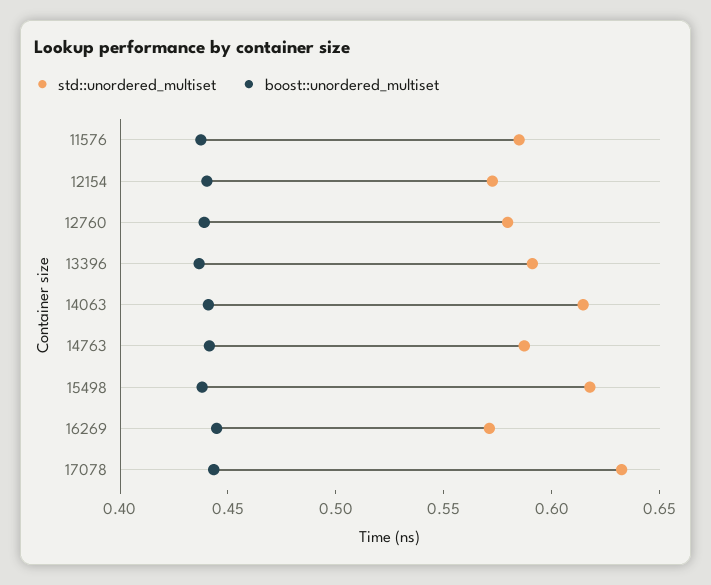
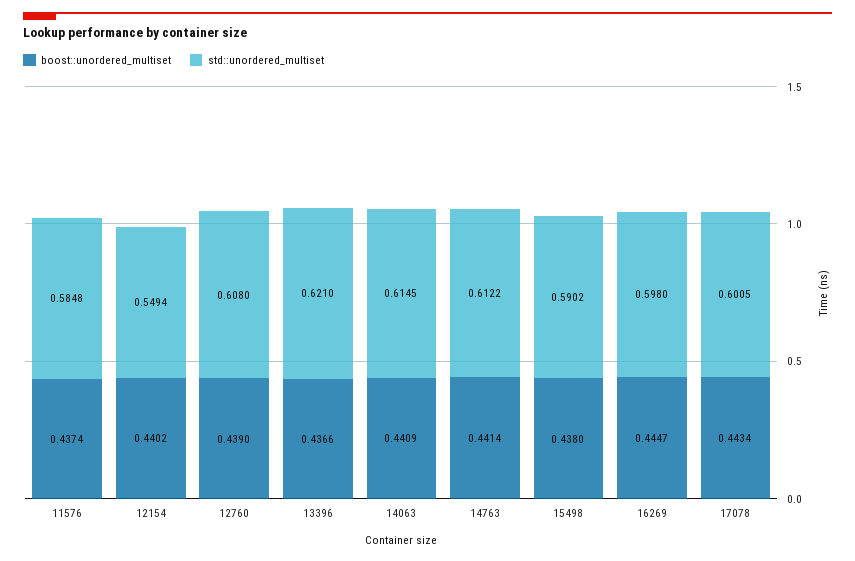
std::unordered_multiset, 12154: 0.57 -> 0.5494
std::unordered_multiset, 12760: 0.58 -> 0.608
std::unordered_multiset, 13396: 0.59 -> 0.621
std::unordered_multiset, 14763: 0.59 -> 0.6122
std::unordered_multiset, 15498: 0.62 -> 0.5902
std::unordered_multiset, 16269: 0.57 -> 0.598
std::unordered_multiset, 17078: 0.63 -> 0.6005

